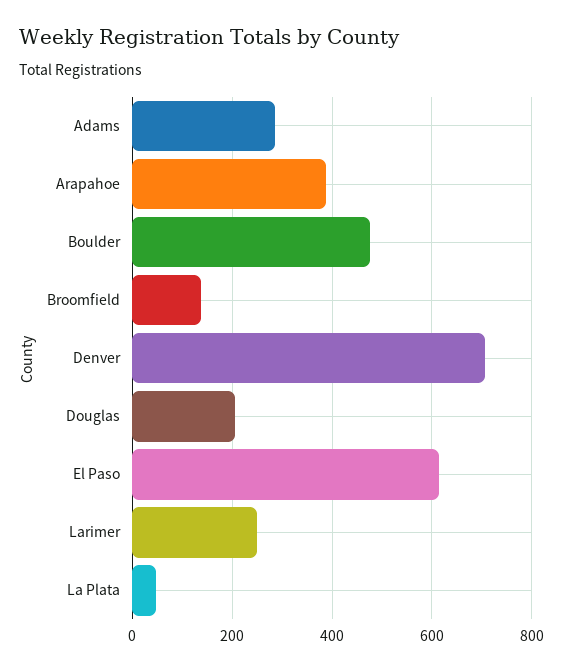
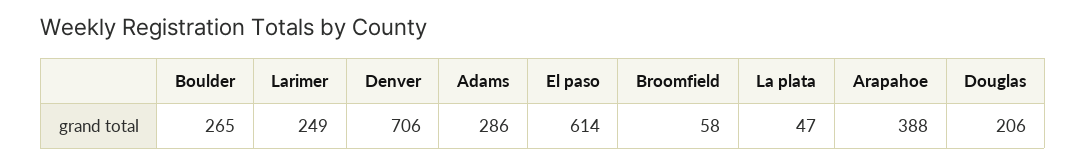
Boulder: 480 -> 265
Broomfield: 140 -> 58

